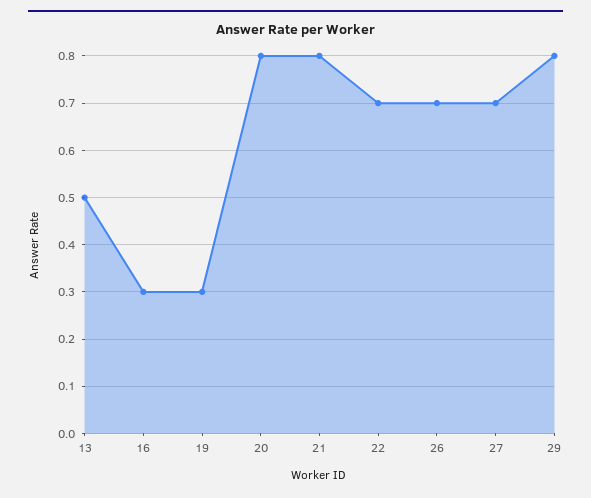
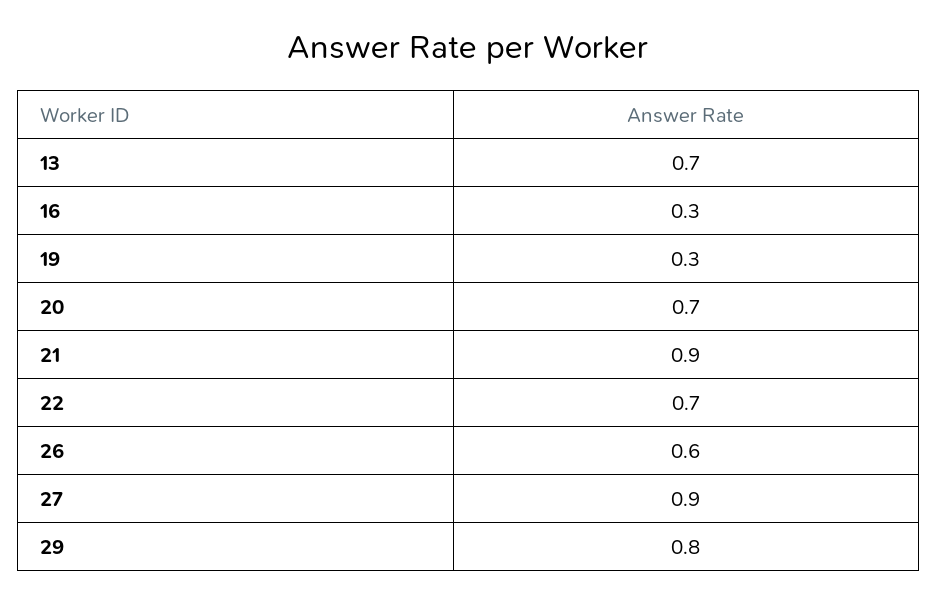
13: 0.5 -> 0.7
20: 0.8 -> 0.7
21: 0.8 -> 0.9
26: 0.7 -> 0.6
27: 0.7 -> 0.9

